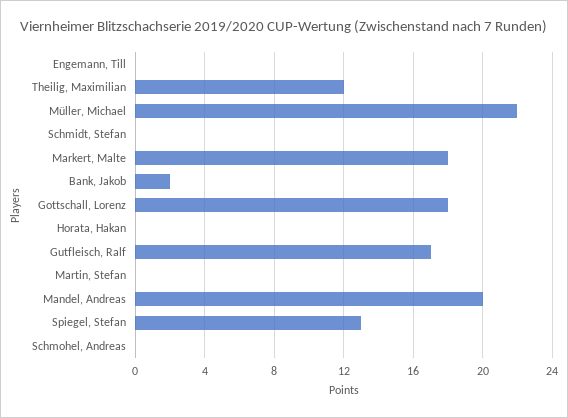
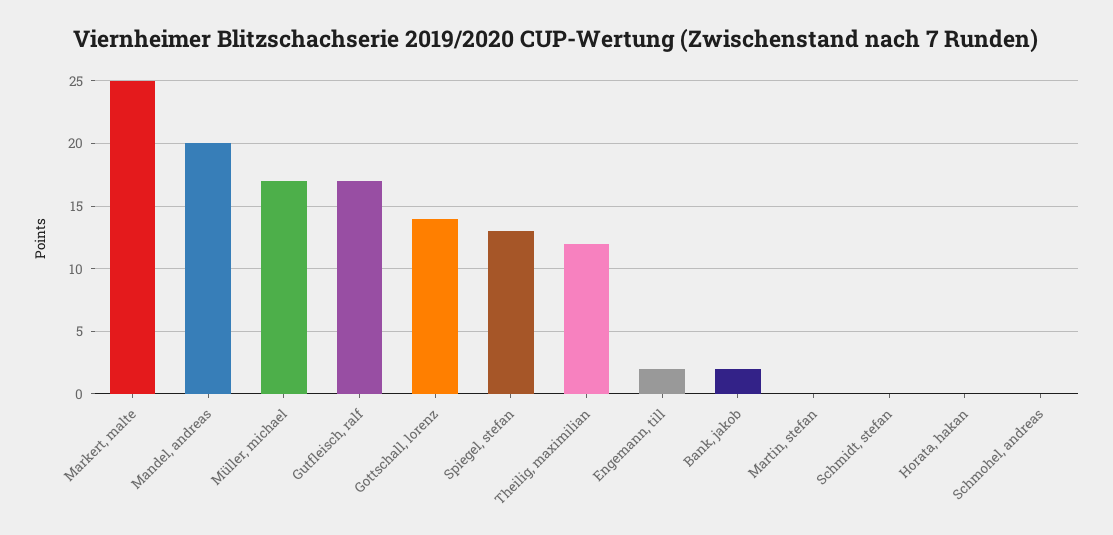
Engemann, Till: 0 -> 2
Müller, Michael: 22 -> 17
Markert, Malte: 18 -> 25
Gottschall, Lorenz: 18 -> 14

